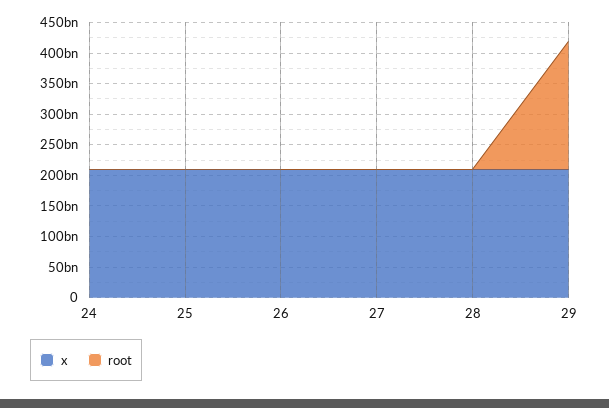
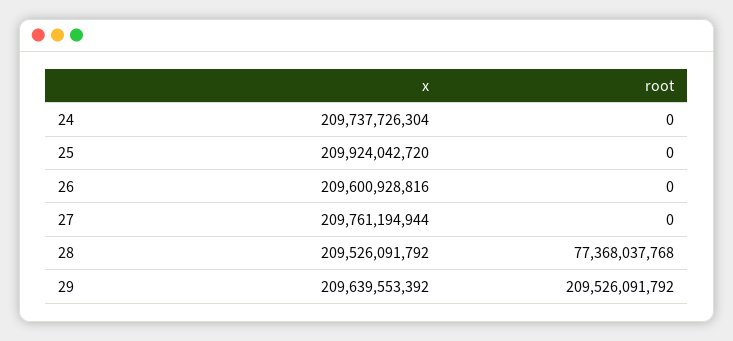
root, 28: 0 -> 77368037768

